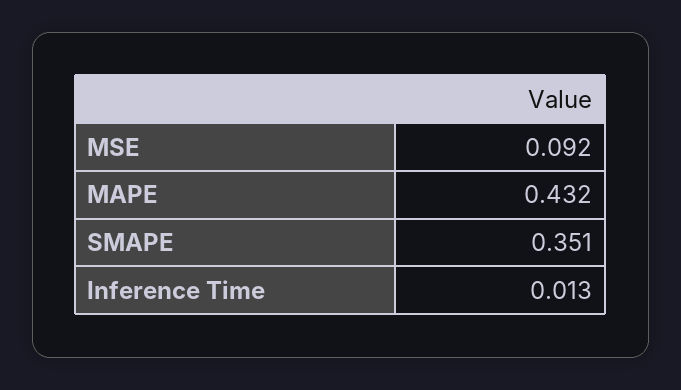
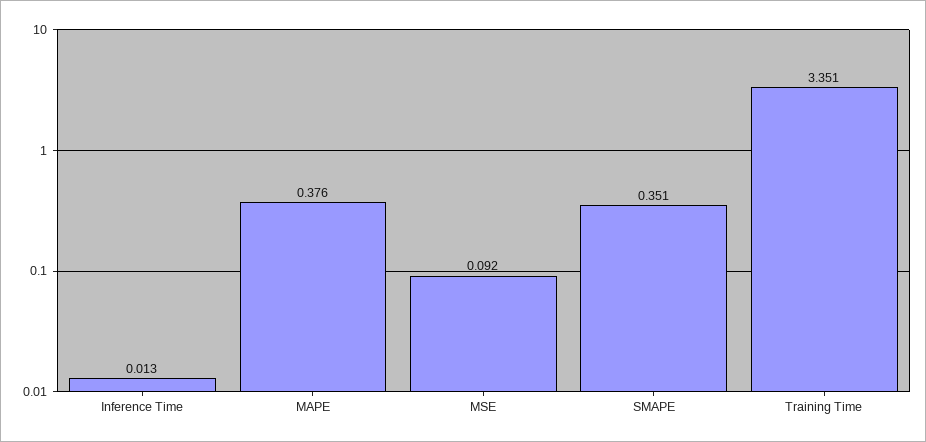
MAPE: 0.432 -> 0.376
Training Time: none -> 3.351

